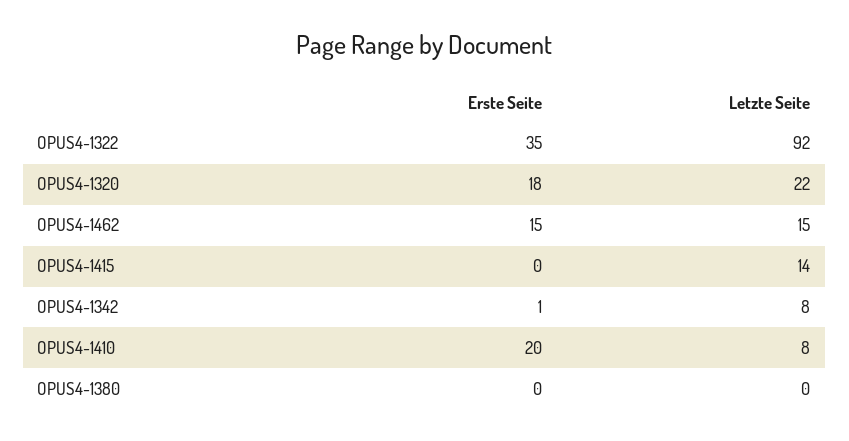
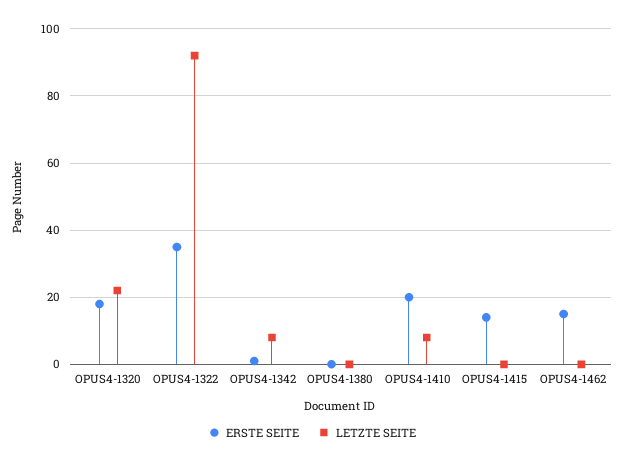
Letzte Seite, OPUS4-1462: 15 -> 0
Erste Seite, OPUS4-1415: 0 -> 15
Letzte Seite, OPUS4-1415: 14 -> 0

